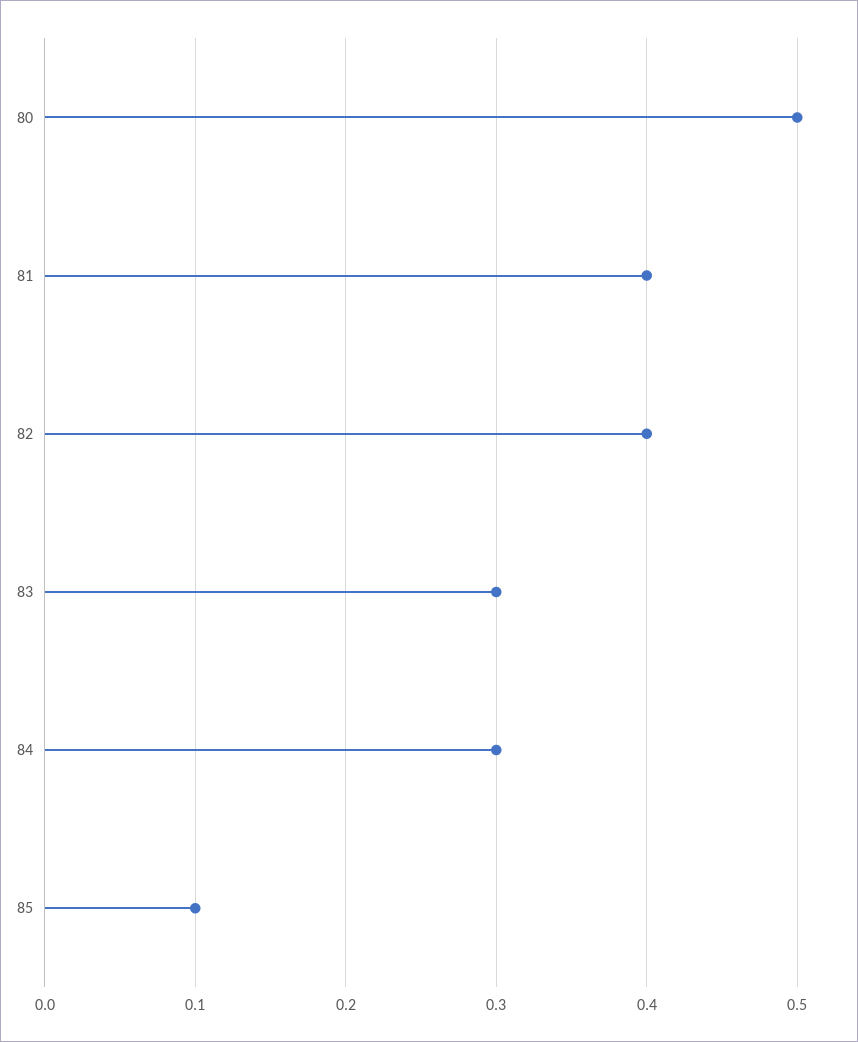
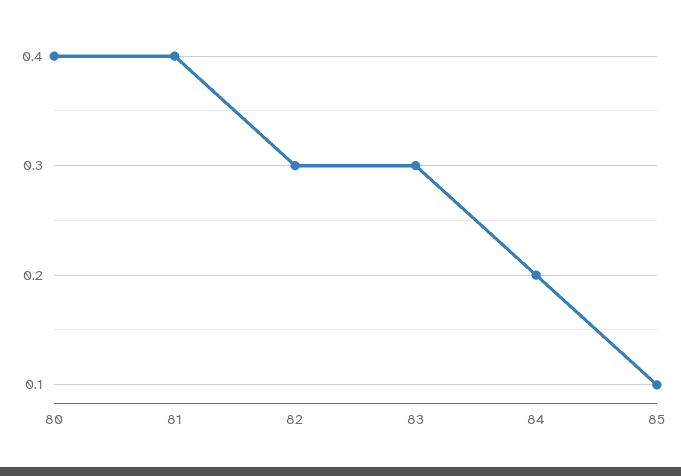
80: 0.5 -> 0.4
82: 0.4 -> 0.3
84: 0.3 -> 0.2

